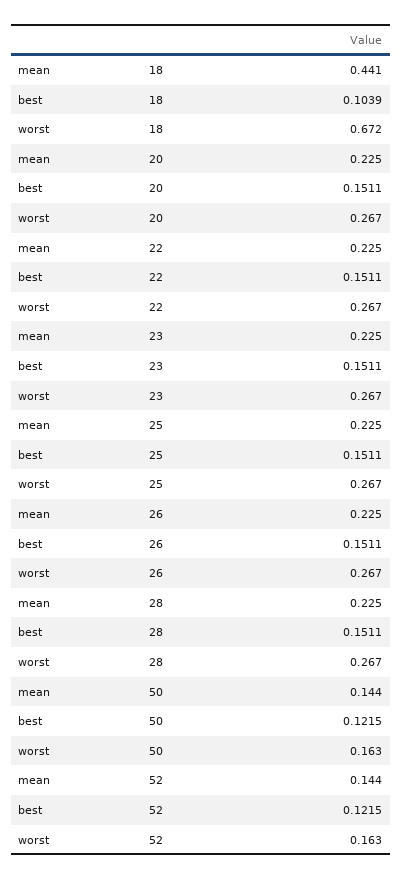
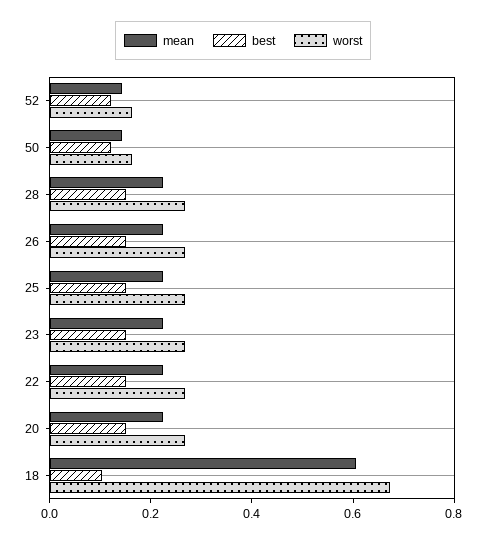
mean, 18: 0.441 -> 0.6

